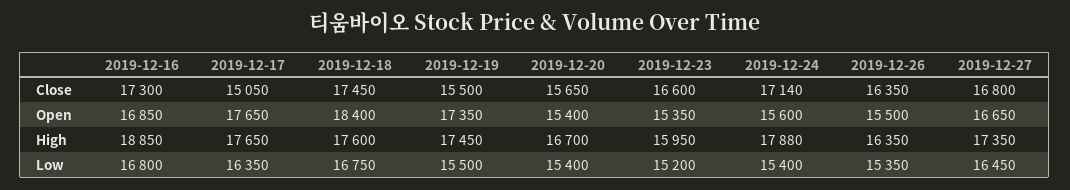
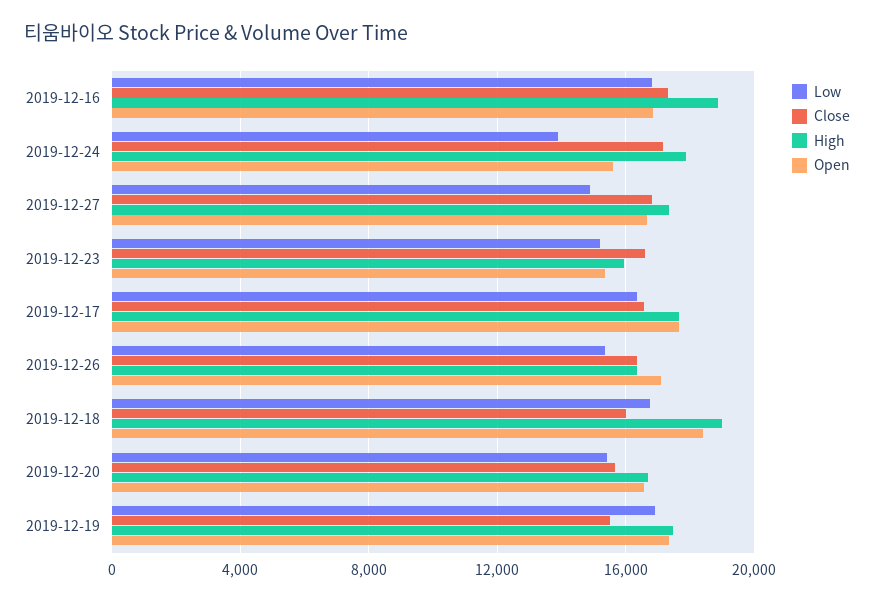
Close, 2019-12-17: 15050 -> 16500
Close, 2019-12-18: 17450 -> 16000
Open, 2019-12-20: 15400 -> 16500
Open, 2019-12-26: 15500 -> 17000
High, 2019-12-18: 17600 -> 19000
Low, 2019-12-19: 15500 -> 17000
Low, 2019-12-24: 15400 -> 14000
Low, 2019-12-27: 16450 -> 15000

